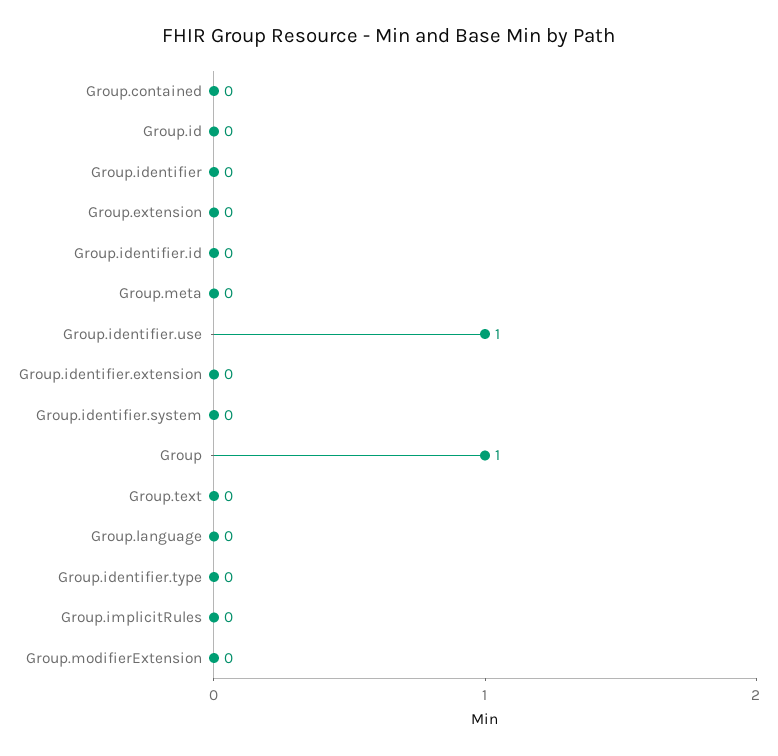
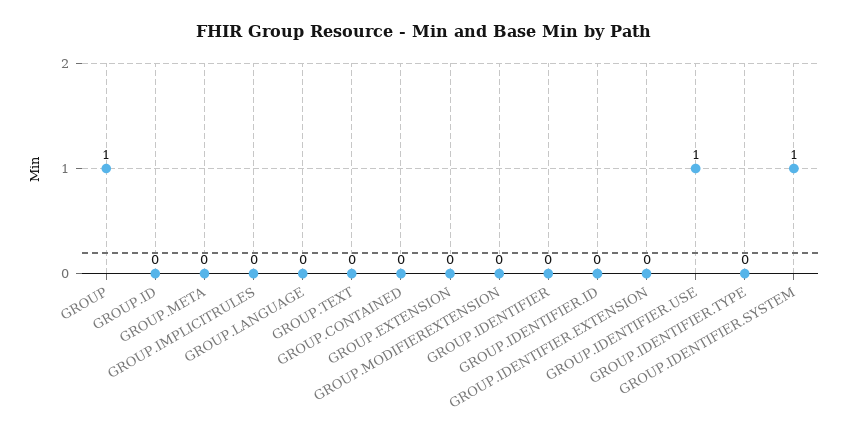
Group.identifier.system: 0 -> 1

